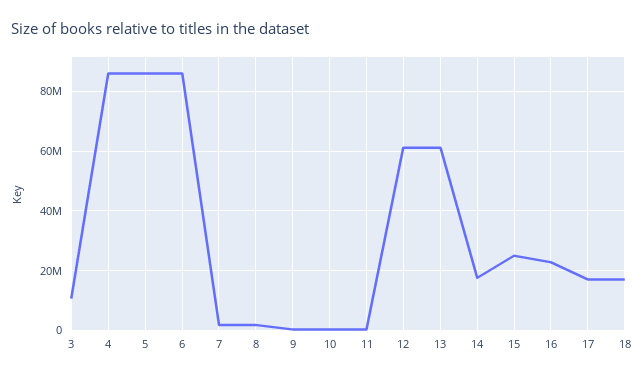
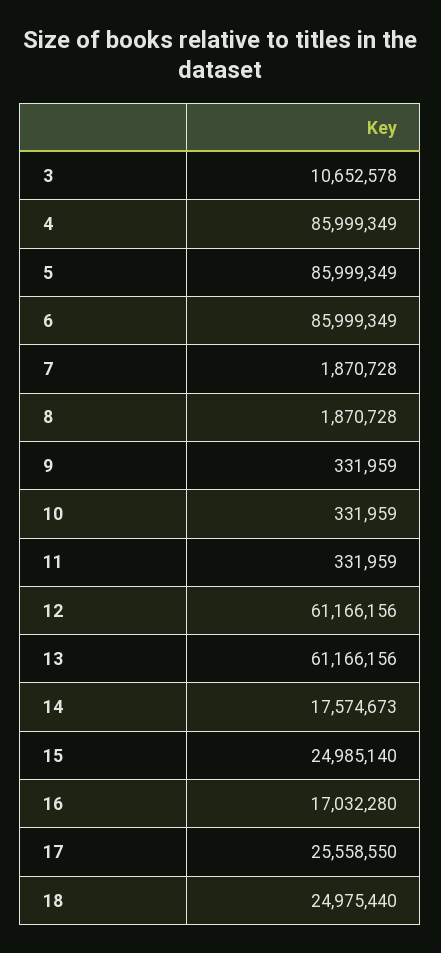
16: 22500000 -> 17032280
17: 17500000 -> 25558550
18: 17500000 -> 24975440

